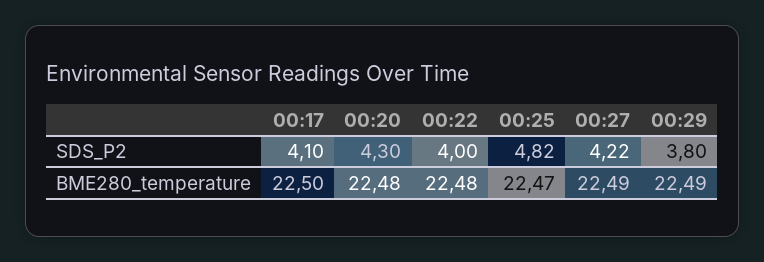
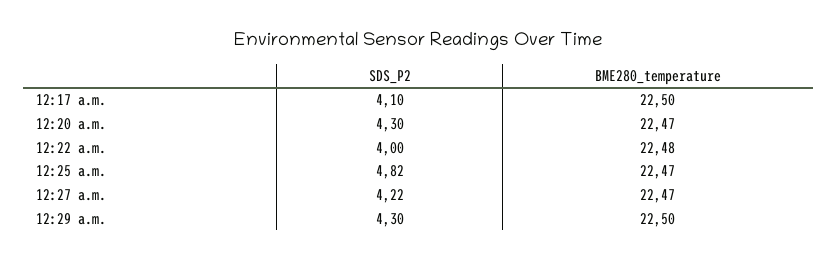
00:29, SDS_P2: 3.8 -> 4.3
00:20, BME280_temperature: 22.48 -> 22.47
00:27, BME280_temperature: 22.49 -> 22.47
00:29, BME280_temperature: 22.49 -> 22.5

